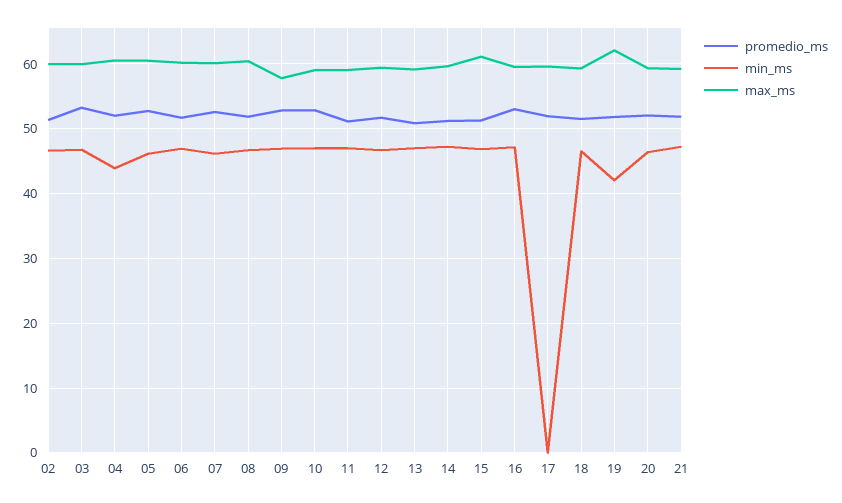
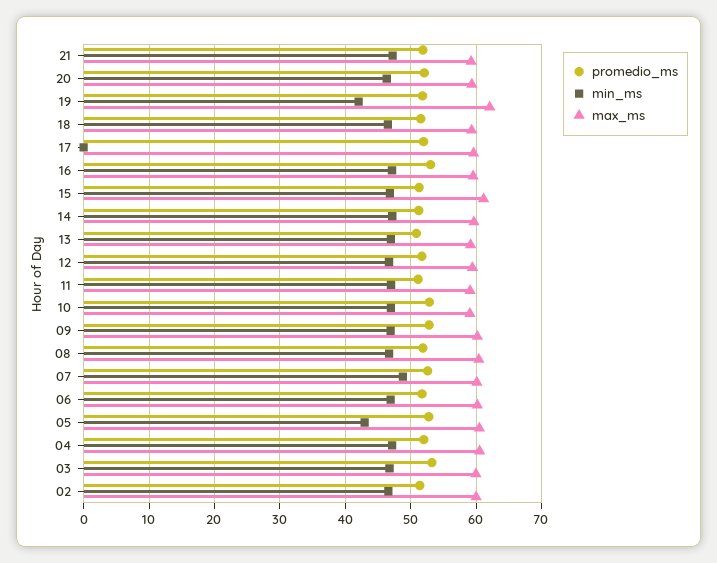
min_ms, 04: 44 -> 47
min_ms, 05: 46 -> 43
min_ms, 07: 46 -> 49
max_ms, 09: 58 -> 60

